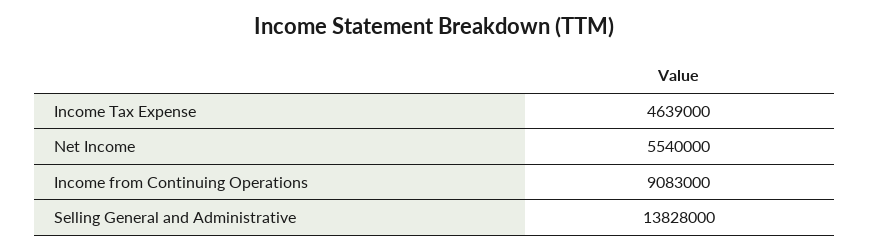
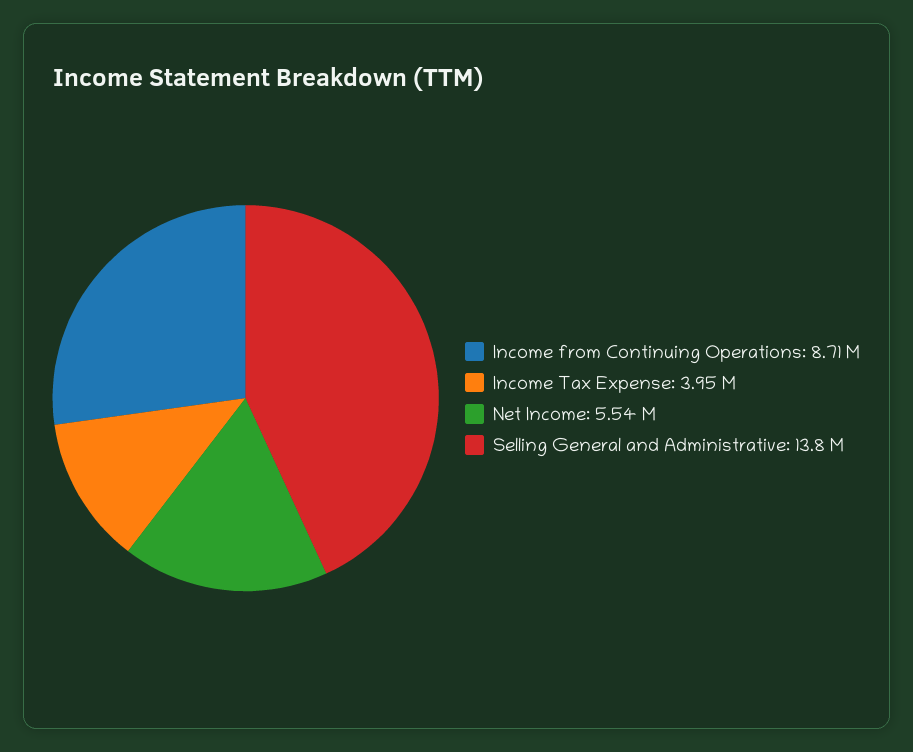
Income Tax Expense: 4639000 -> 3950000
Income from Continuing Operations: 9083000 -> 8710000

